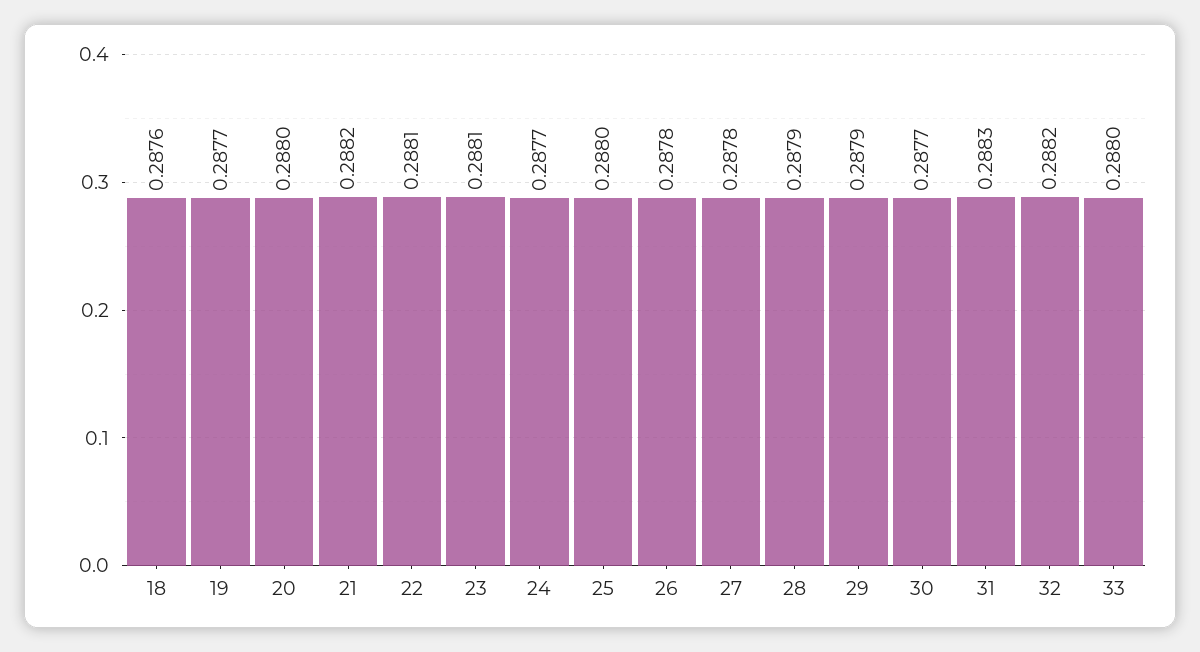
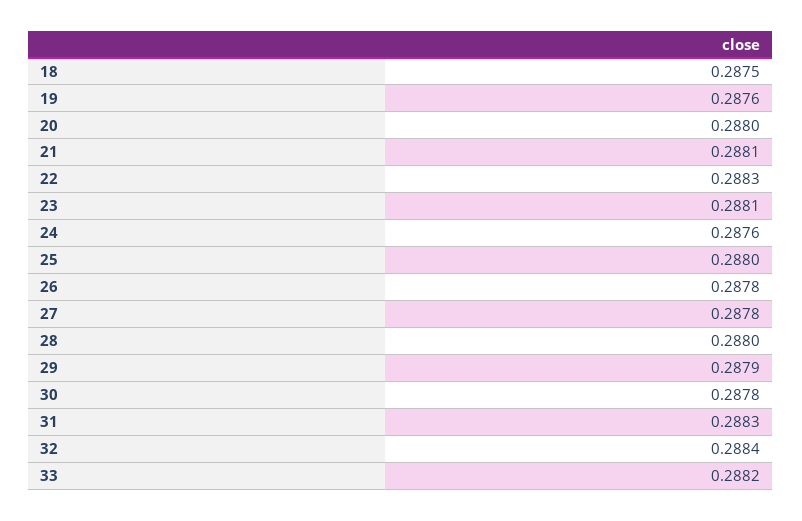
18: 0.2876 -> 0.2875
19: 0.2877 -> 0.2876
21: 0.2882 -> 0.2881
22: 0.2881 -> 0.2883
24: 0.2877 -> 0.2876
28: 0.2879 -> 0.288
30: 0.2877 -> 0.2878
32: 0.2882 -> 0.2884
33: 0.288 -> 0.2882

